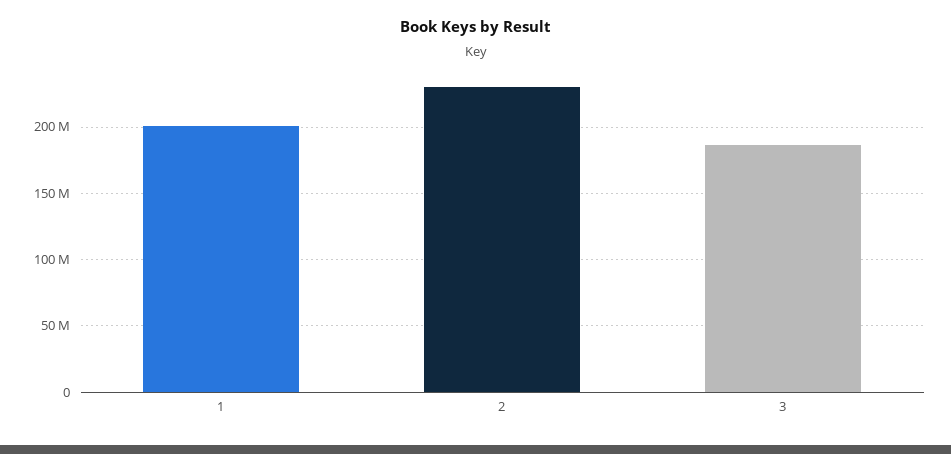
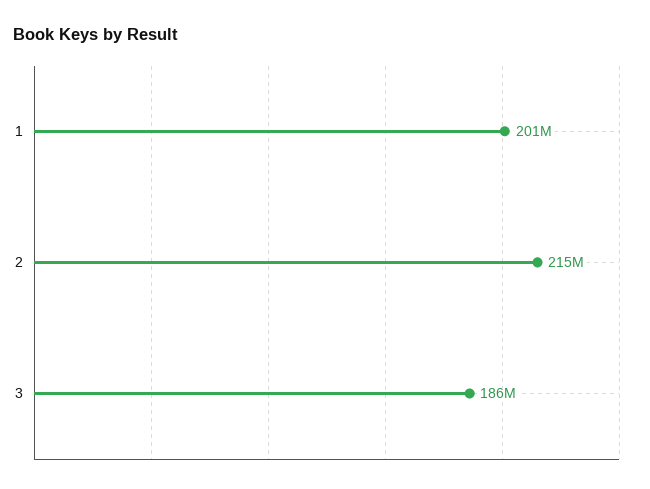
2: 230000000 -> 215000000

